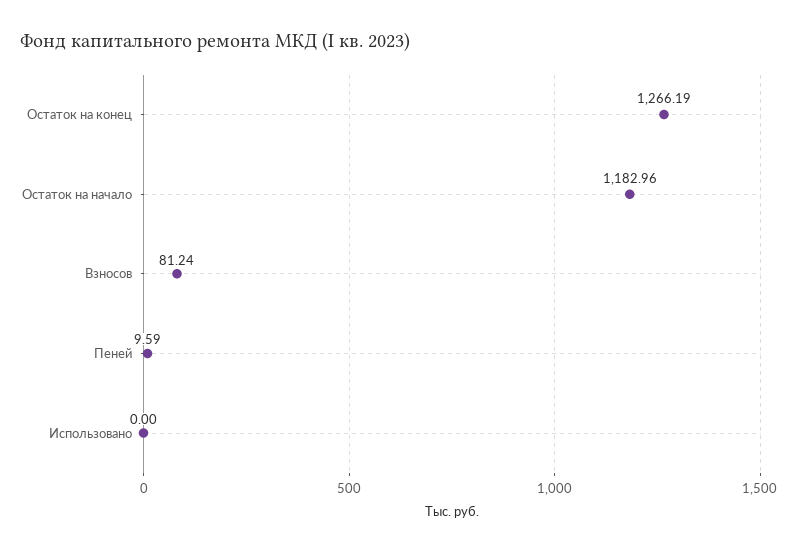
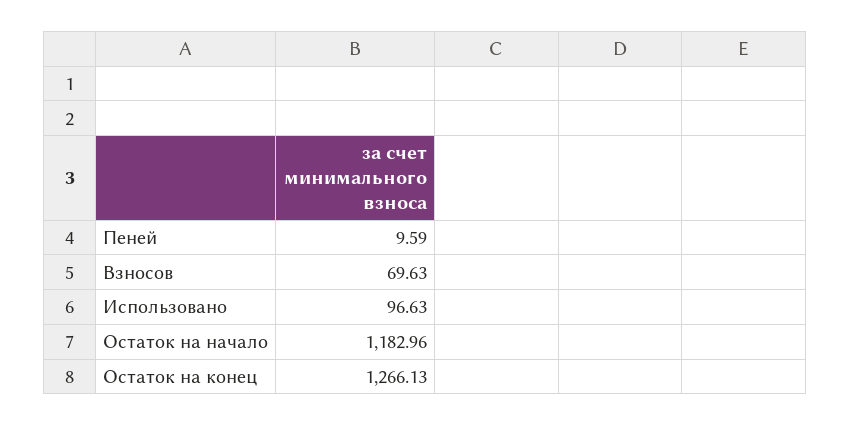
Остаток на конец: 1266.19 -> 1266.13
Взносов: 81.24 -> 69.63
Использовано: 0 -> 96.63

